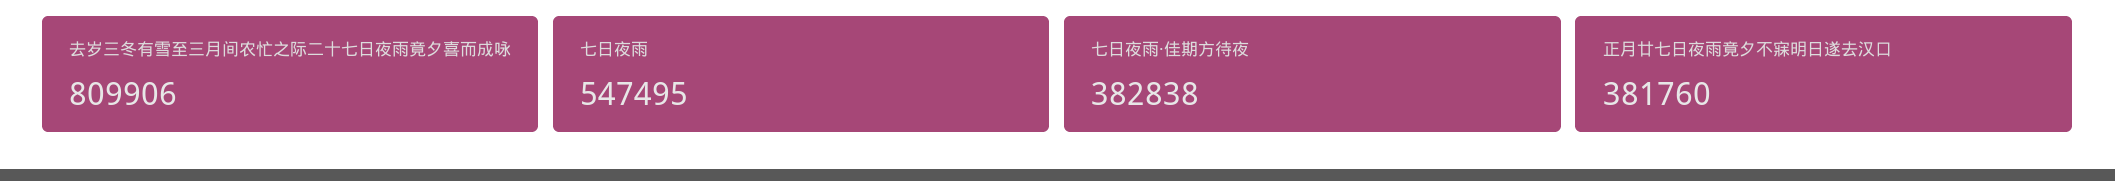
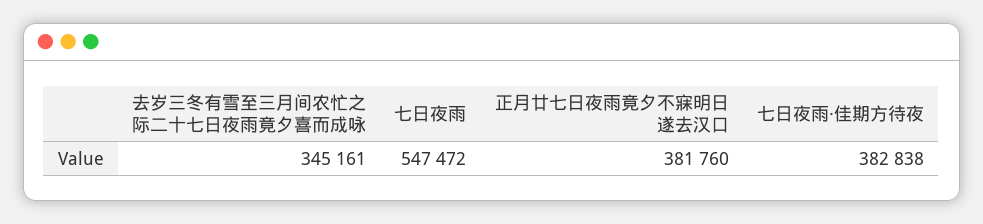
去岁三冬有雪至三月间农忙之际二十七日夜雨竟夕喜而成咏: 809906 -> 345161
七日夜雨: 547495 -> 547472

